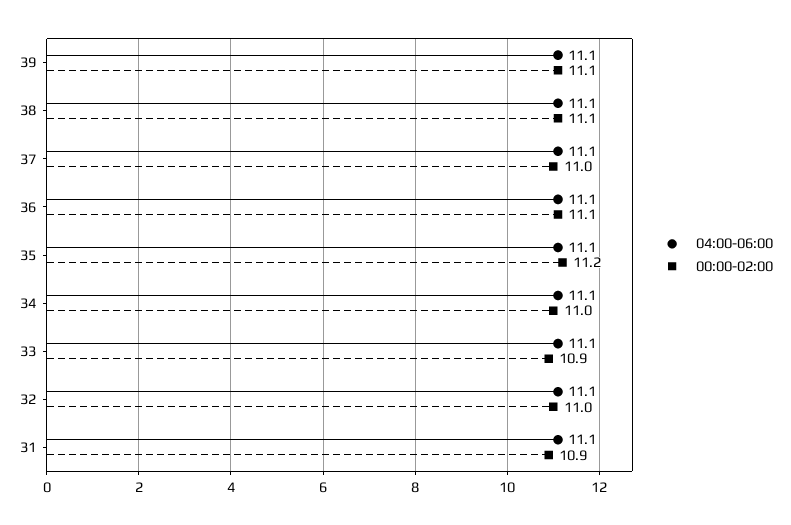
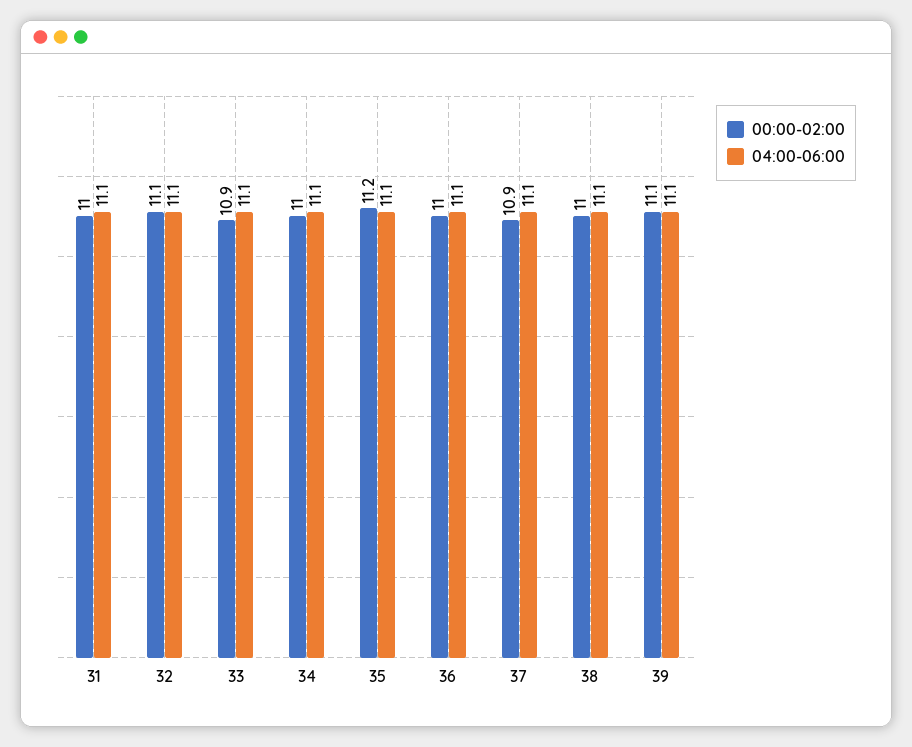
00:00-02:00, 38: 11.1 -> 11
00:00-02:00, 37: 11 -> 10.9
00:00-02:00, 36: 11.1 -> 11
00:00-02:00, 32: 11 -> 11.1
00:00-02:00, 31: 10.9 -> 11

